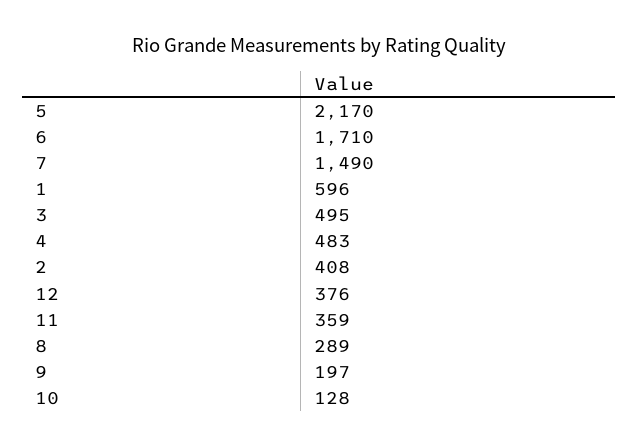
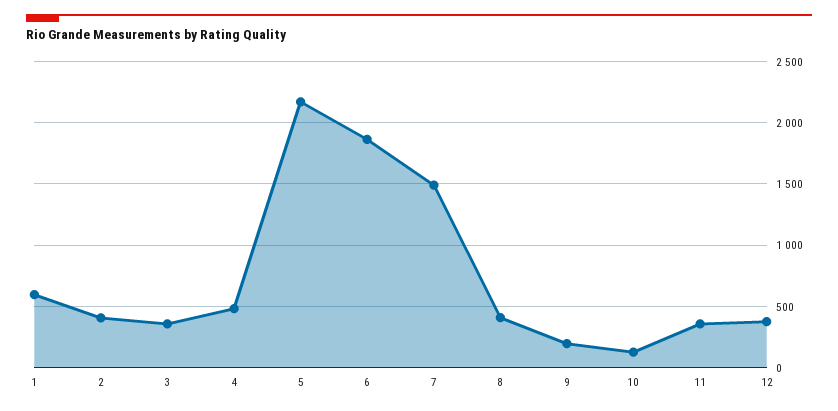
6: 1710 -> 1850
3: 495 -> 350
8: 289 -> 400

